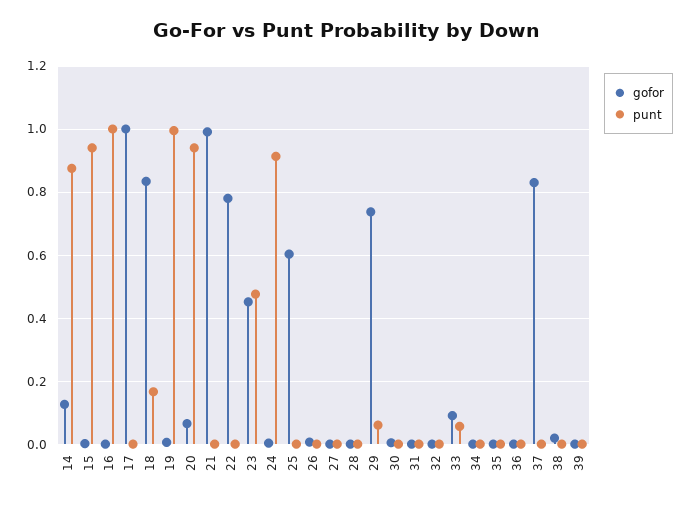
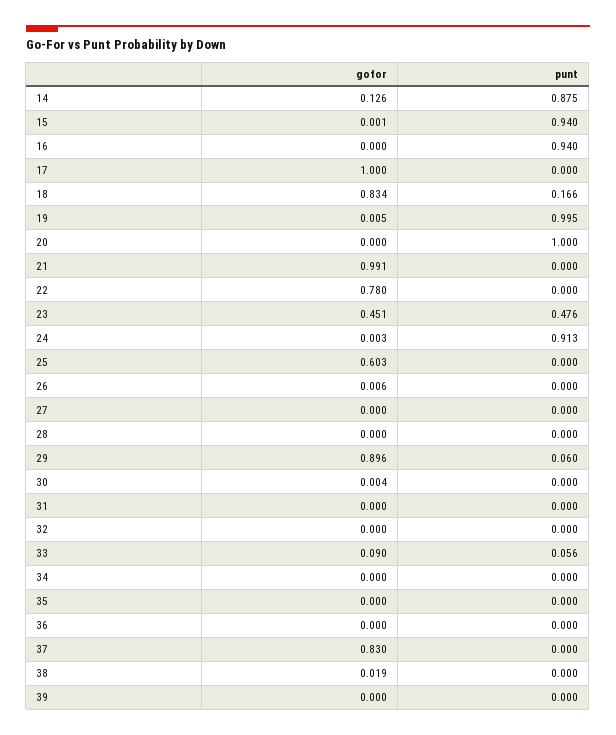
punt, 16: 1 -> 0.94
gofor, 20: 0.06 -> 0
punt, 20: 0.94 -> 1
gofor, 29: 0.74 -> 0.896

